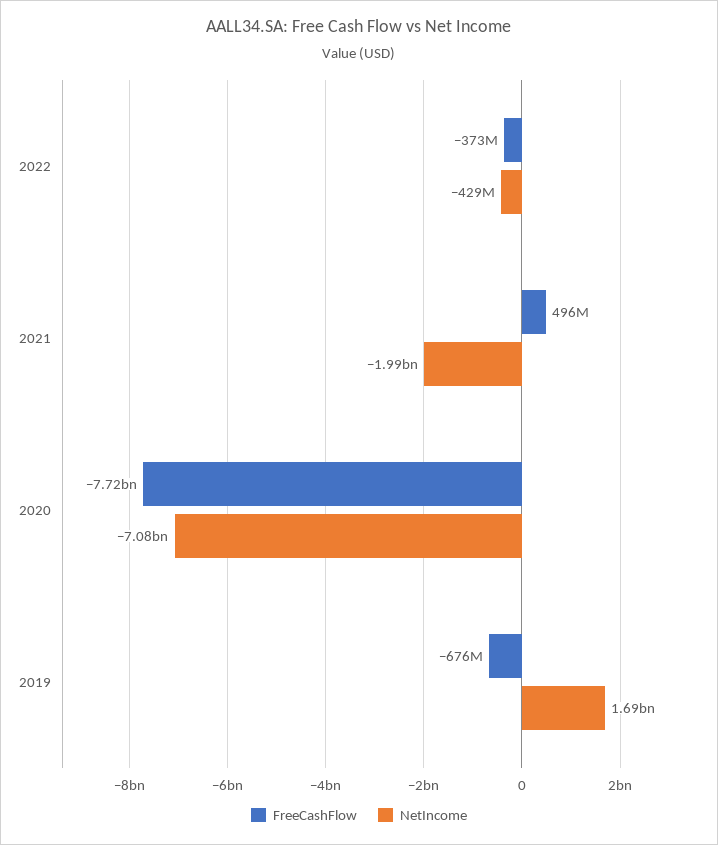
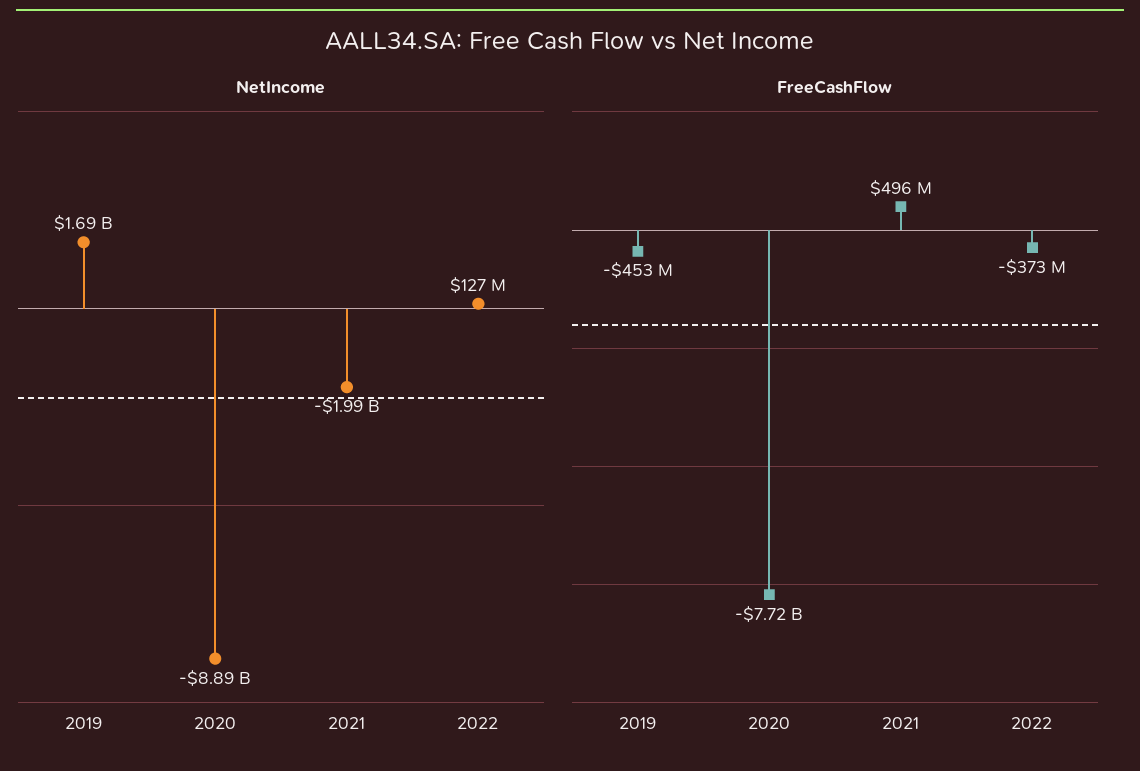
NetIncome, 2022: -429000000 -> 127000000
NetIncome, 2020: -7080000000 -> -8890000000
FreeCashFlow, 2019: -676000000 -> -453000000

